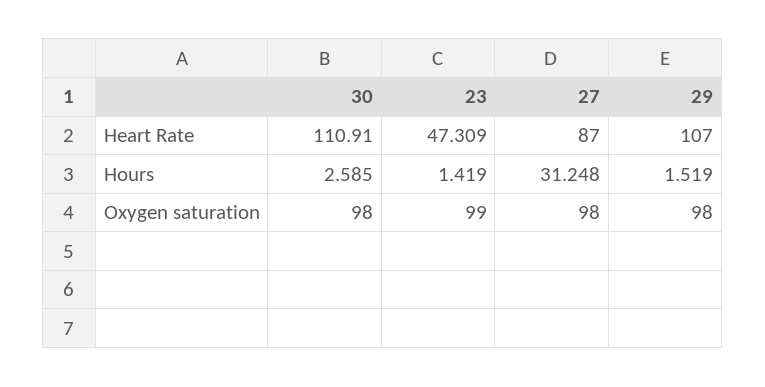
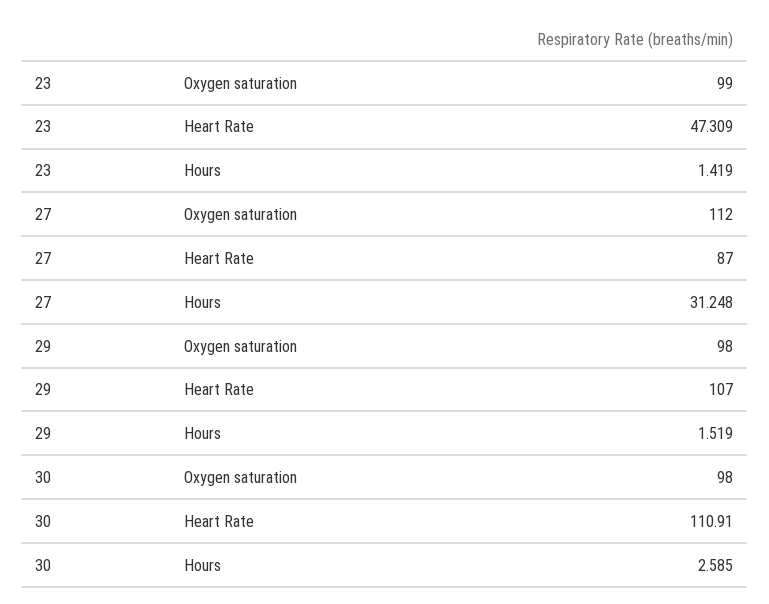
27, Oxygen saturation: 98 -> 112

